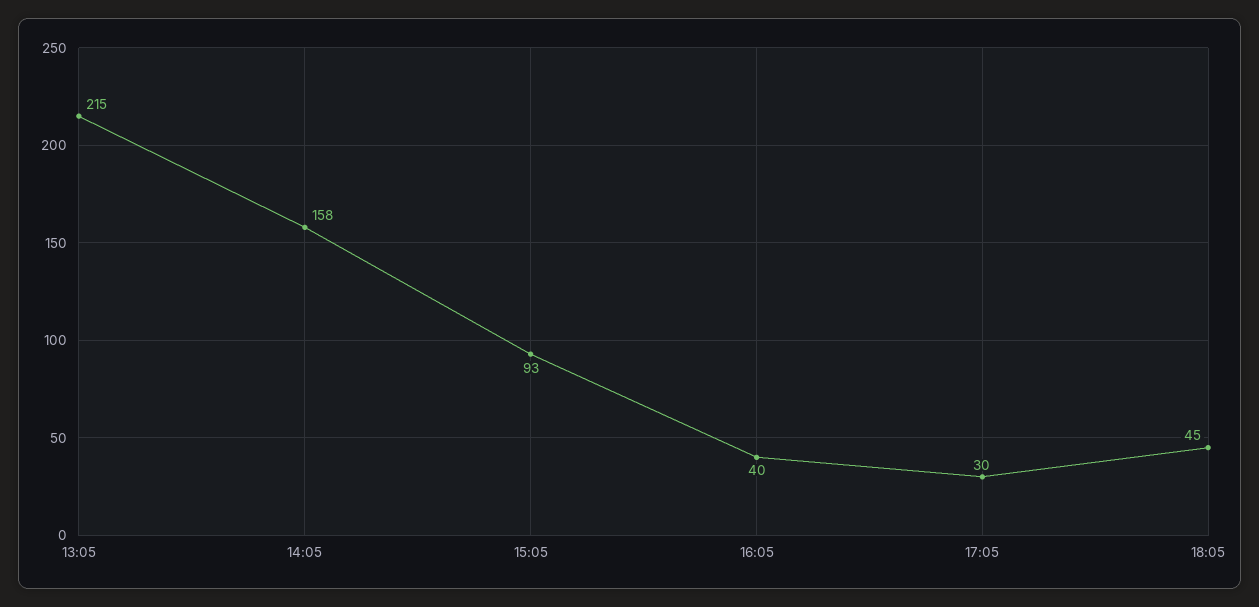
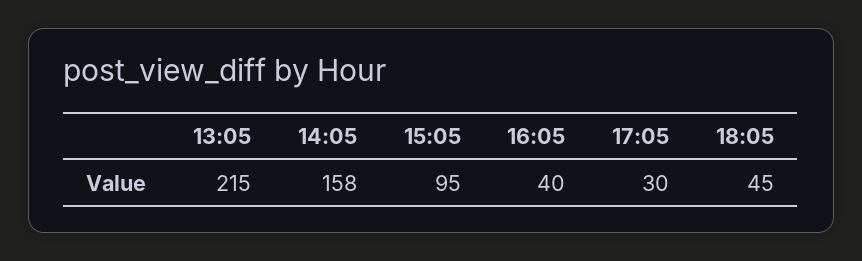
15:05: 93 -> 95

